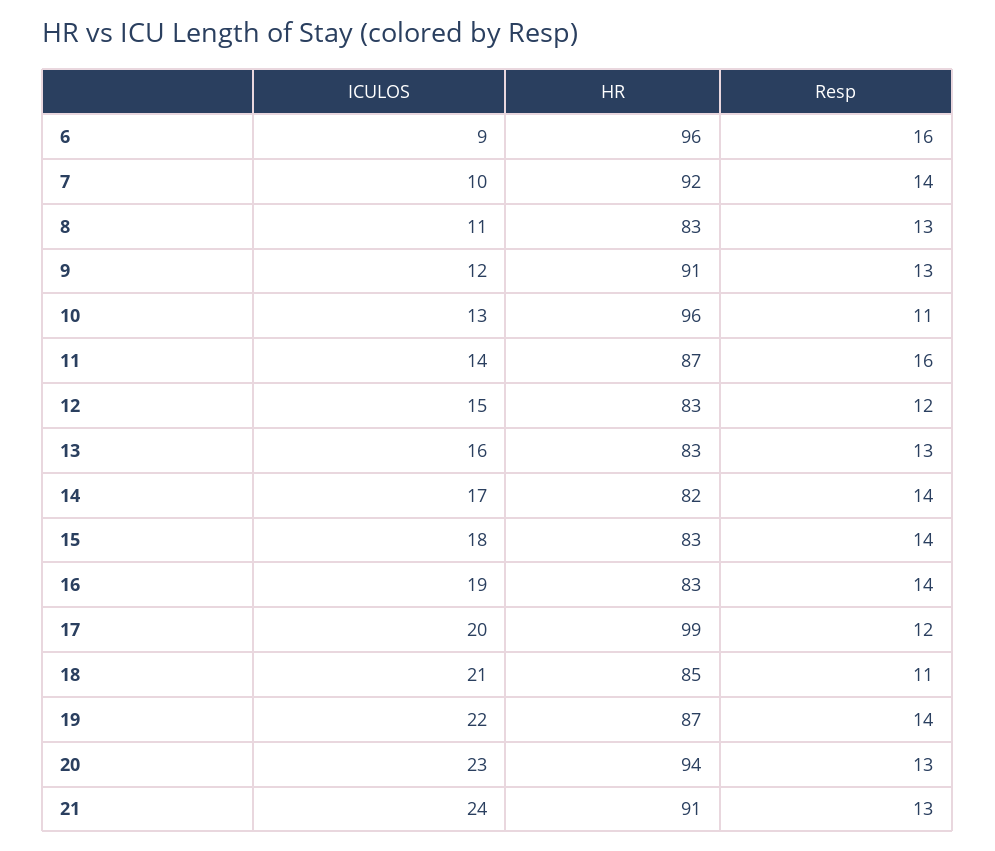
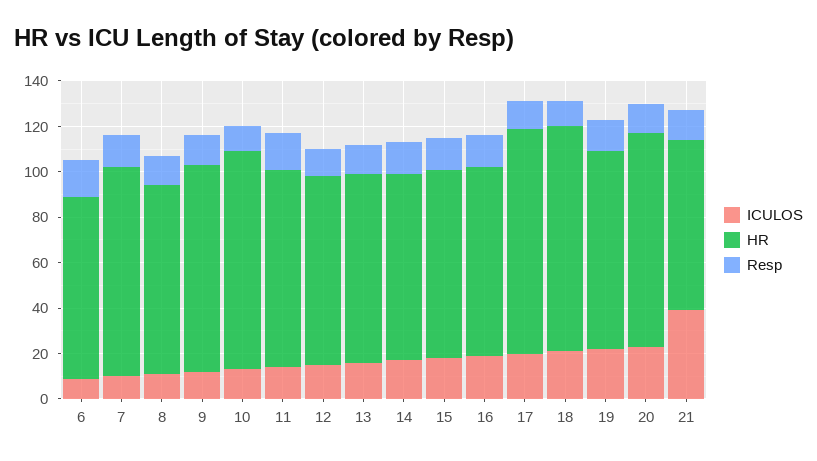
HR, 6: 96 -> 80
HR, 18: 85 -> 100
ICULOS, 21: 24 -> 40
HR, 21: 91 -> 75

